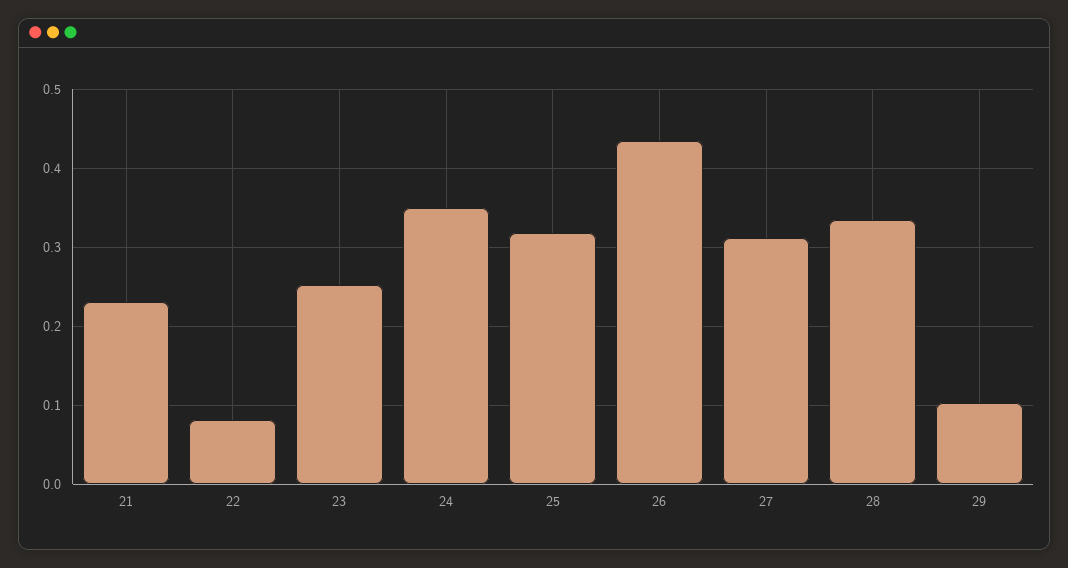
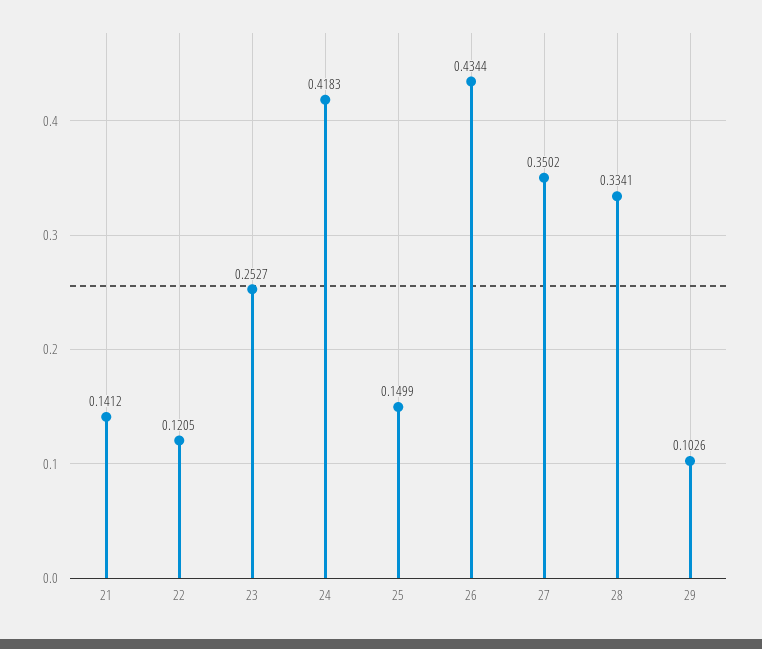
21: 0.23 -> 0.1412
22: 0.08 -> 0.1205
24: 0.35 -> 0.4183
25: 0.32 -> 0.1499
27: 0.31 -> 0.3502

